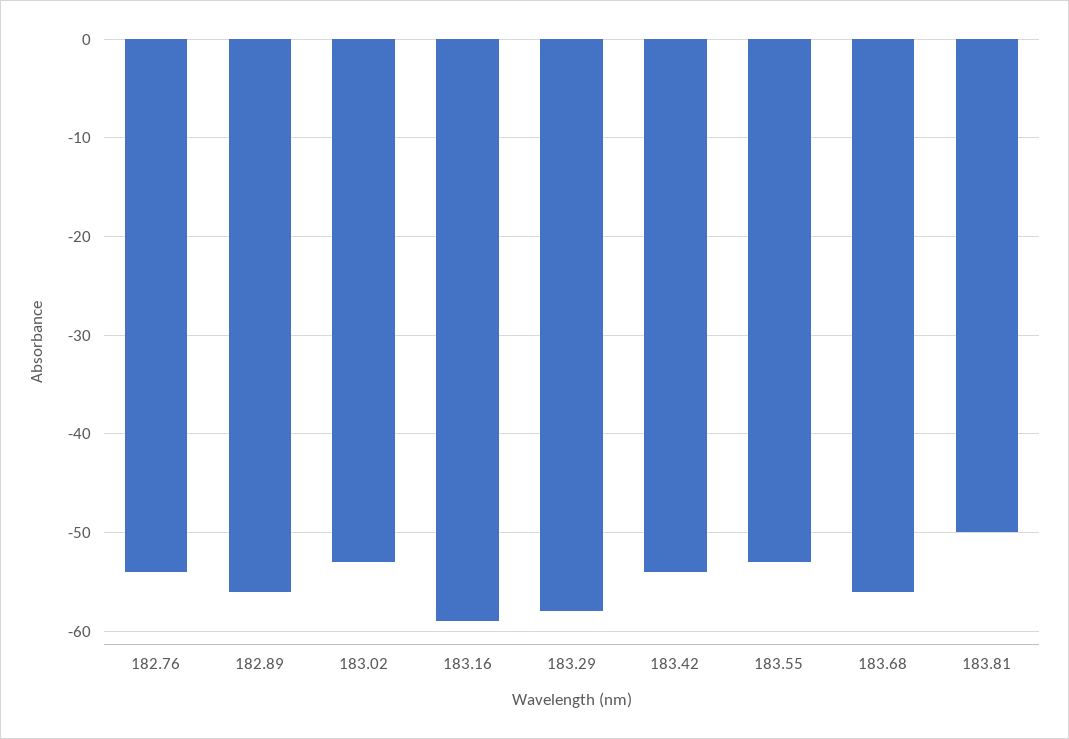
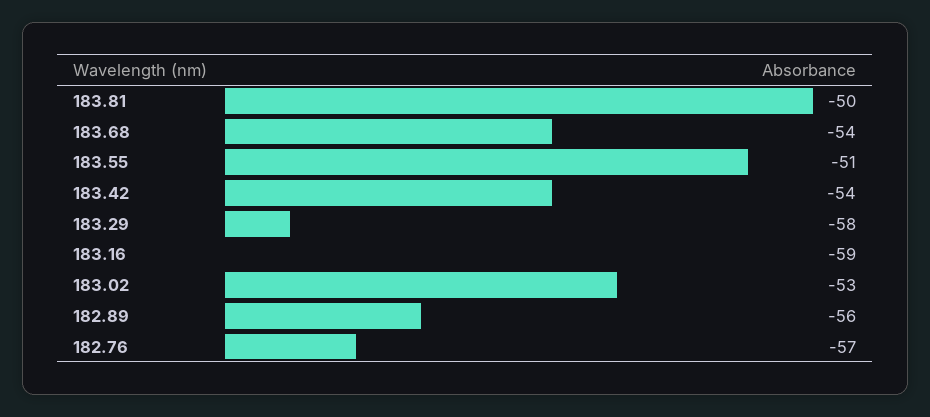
182.76: -54 -> -57
183.55: -53 -> -51
183.68: -56 -> -54

